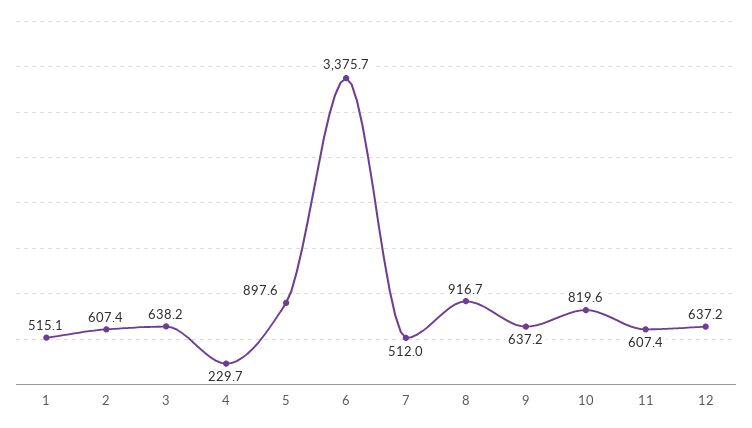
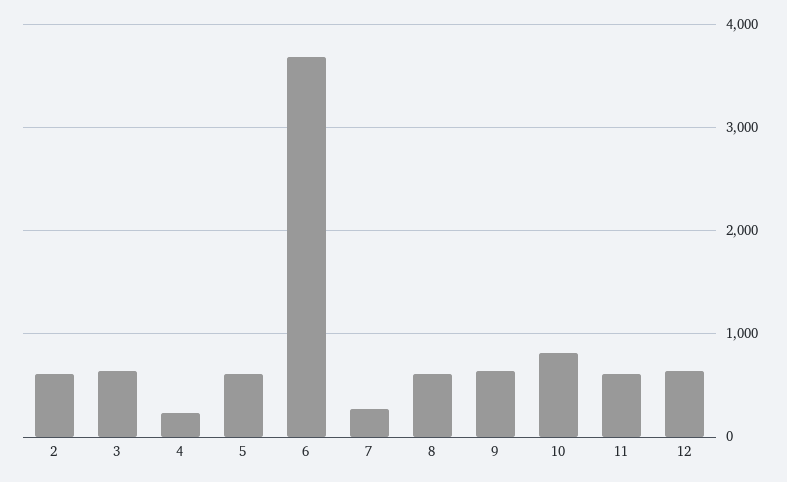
1: 515.1 -> none
5: 897.6 -> 600
6: 3375.7 -> 3700
7: 512 -> 300
8: 916.7 -> 600

